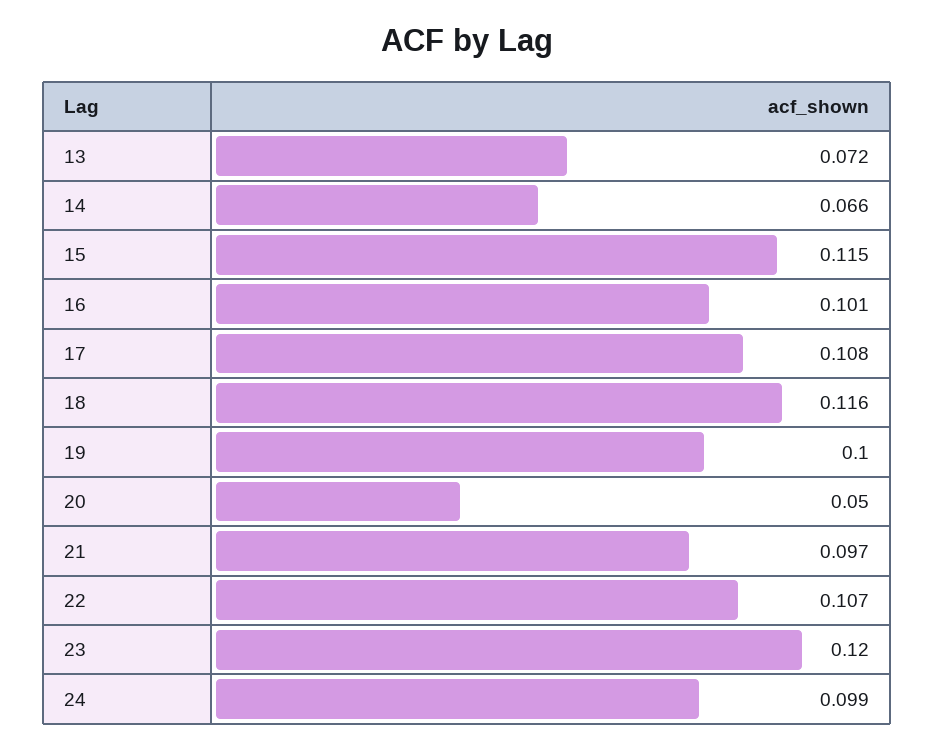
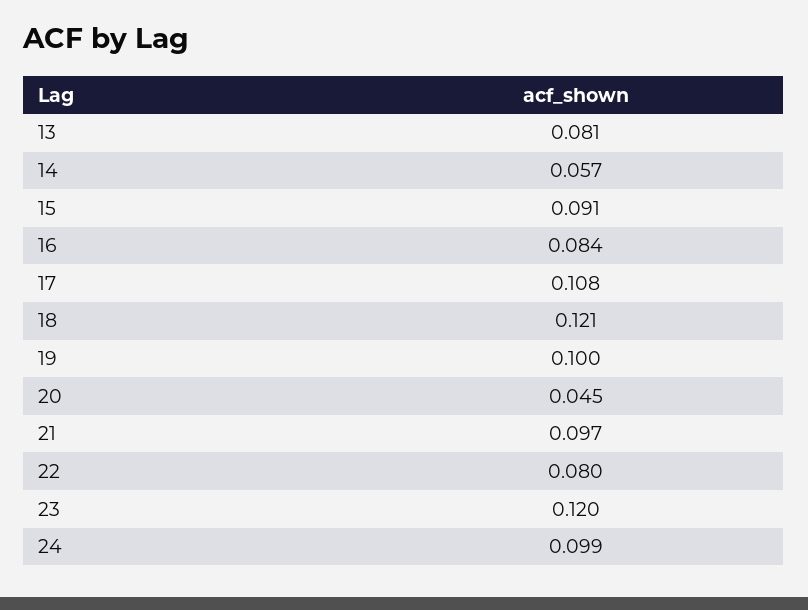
13: 0.072 -> 0.081
14: 0.066 -> 0.057
15: 0.115 -> 0.091
16: 0.101 -> 0.084
18: 0.116 -> 0.121
20: 0.05 -> 0.045
22: 0.107 -> 0.08

